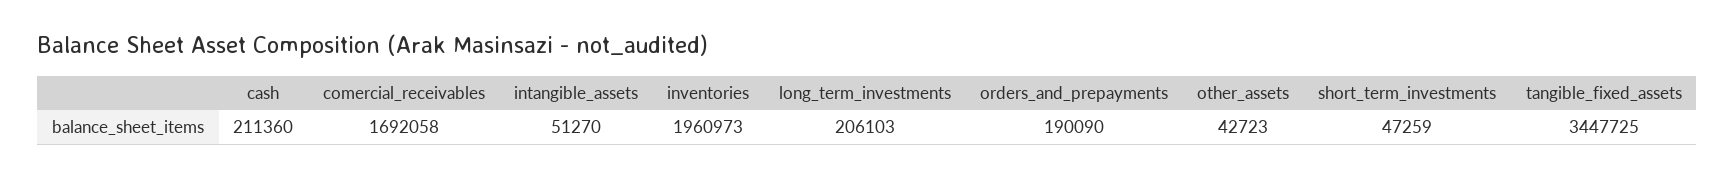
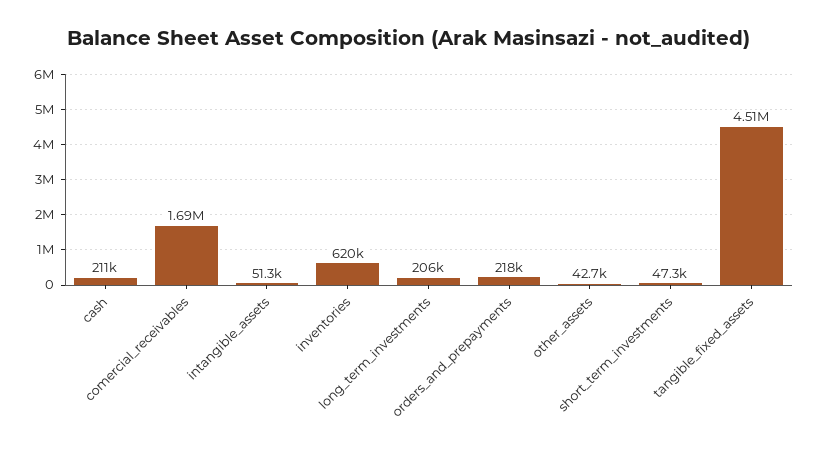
inventories: 1960973 -> 620000
orders_and_prepayments: 190090 -> 218000
tangible_fixed_assets: 3447725 -> 4510000

